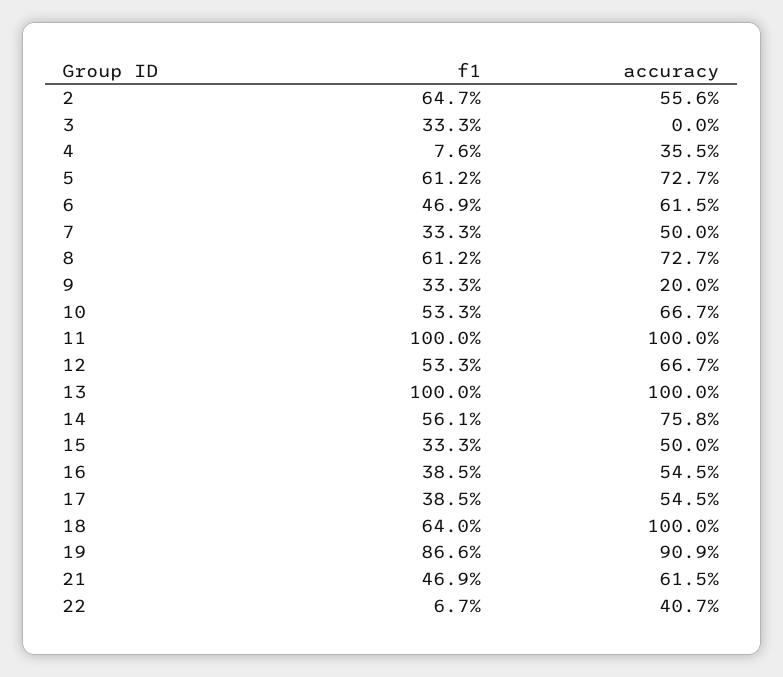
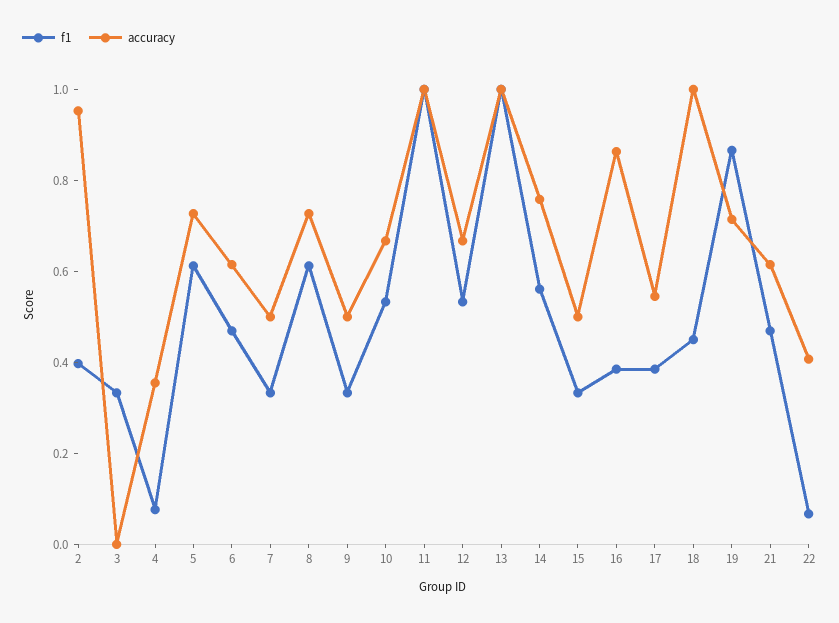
f1, 2: 0.647 -> 0.4
accuracy, 2: 0.556 -> 0.95
accuracy, 9: 0.2 -> 0.5
accuracy, 16: 0.545 -> 0.85
f1, 18: 0.64 -> 0.45
accuracy, 19: 0.909 -> 0.7

